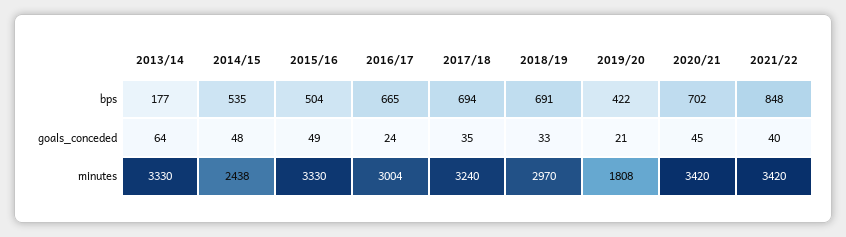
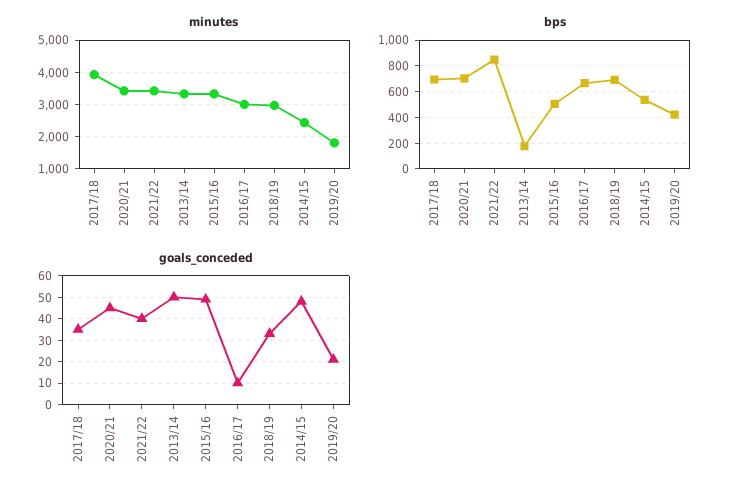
goals_conceded, 2013/14: 64 -> 50
goals_conceded, 2016/17: 24 -> 10
minutes, 2017/18: 3240 -> 4000

